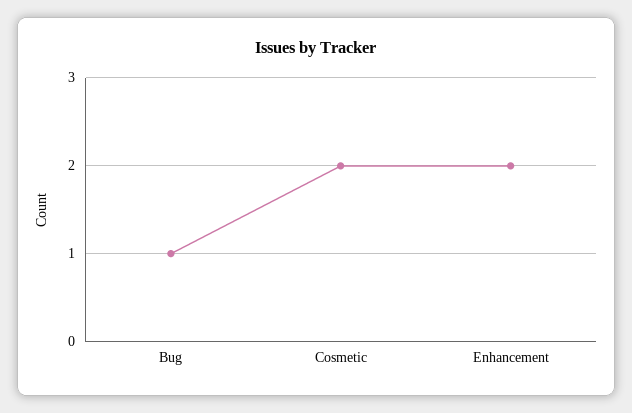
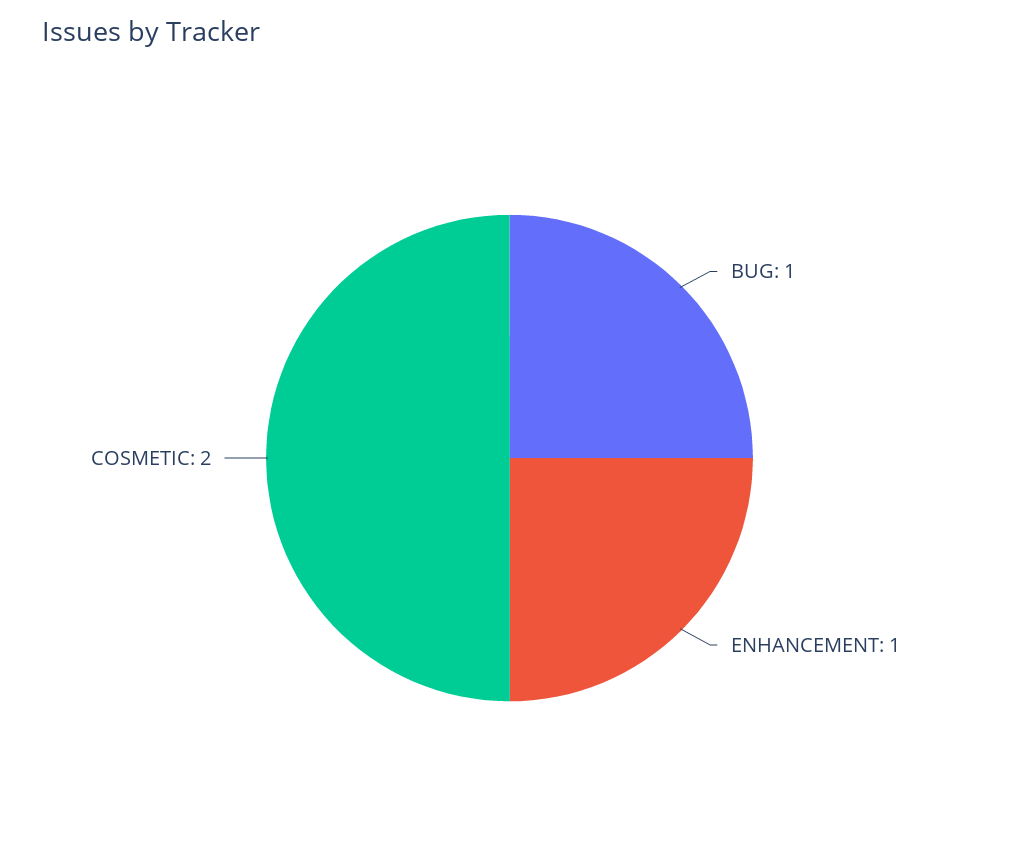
Enhancement: 2 -> 1

